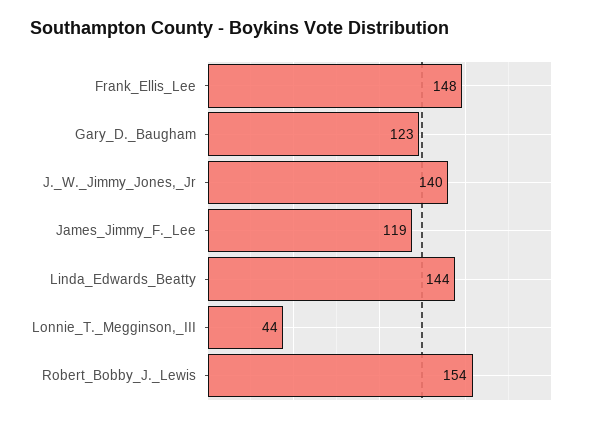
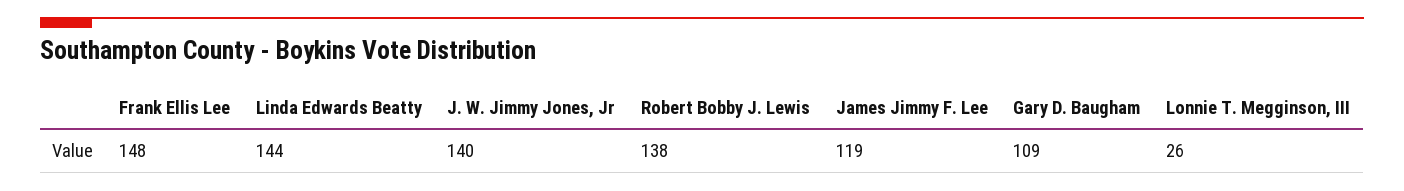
Gary_D._Baugham: 123 -> 109
Lonnie_T._Megginson,_III: 44 -> 26
Robert_Bobby_J._Lewis: 154 -> 138

